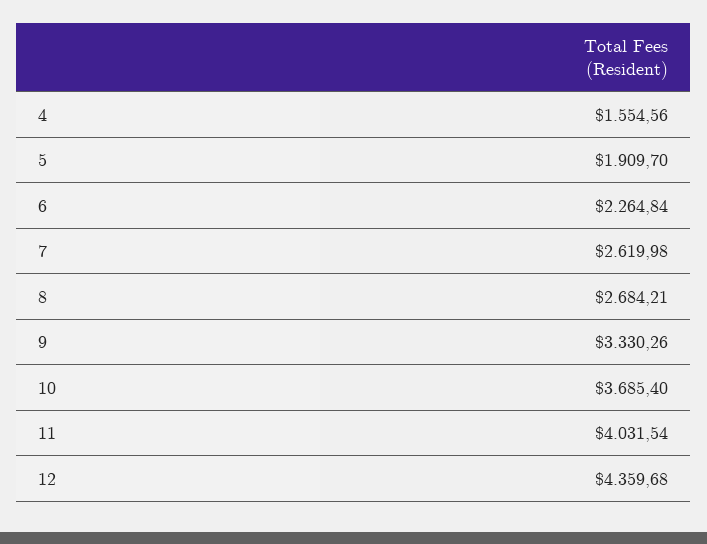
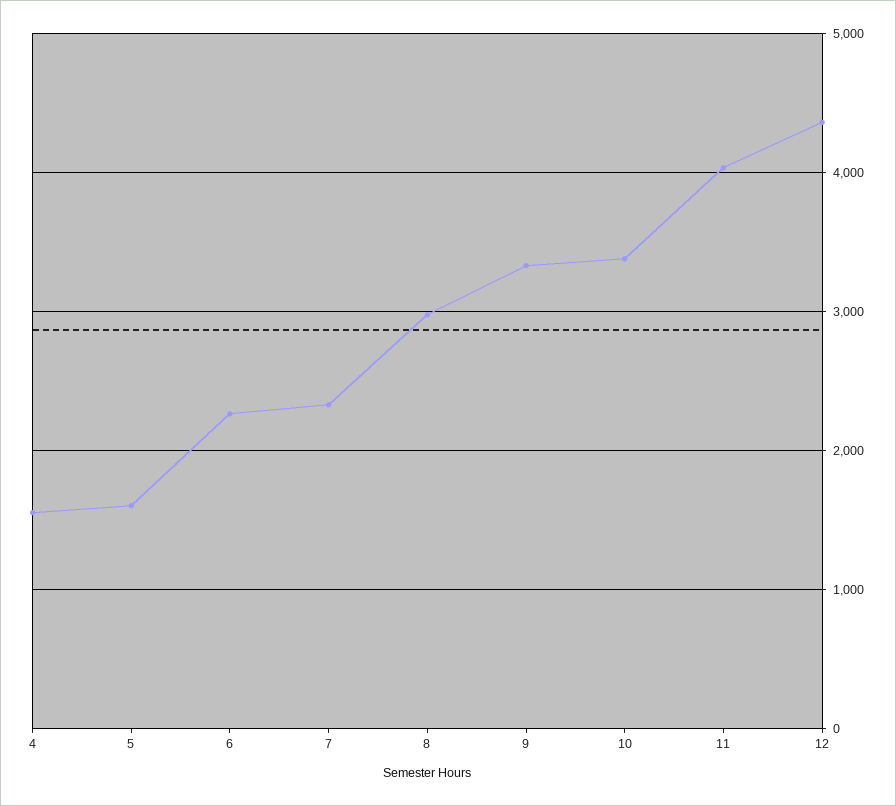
5: 1909.7 -> 1600
7: 2619.98 -> 2300
8: 2684.21 -> 3000
10: 3685.4 -> 3400

